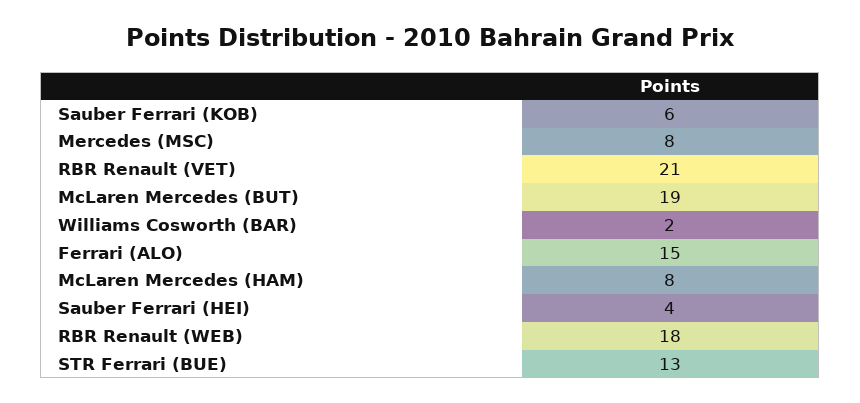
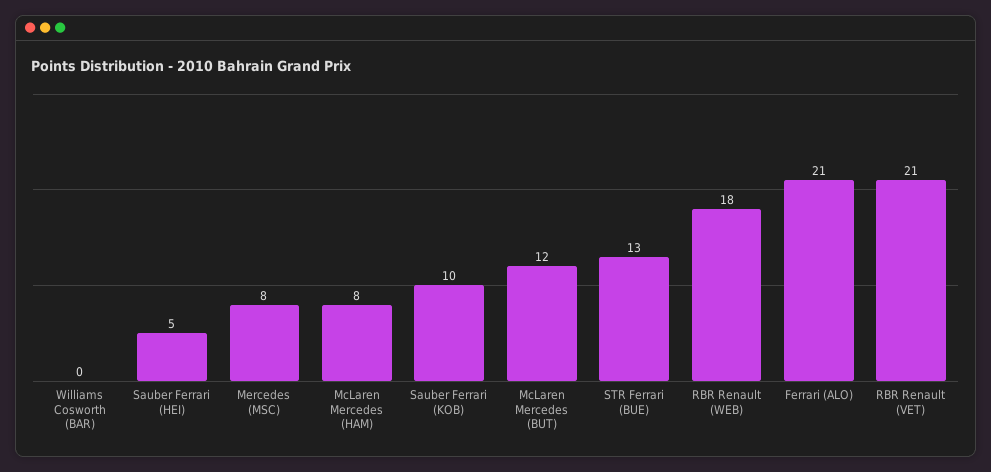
Sauber Ferrari (KOB): 6 -> 10
McLaren Mercedes (BUT): 19 -> 12
Williams Cosworth (BAR): 2 -> 0
Ferrari (ALO): 15 -> 21
Sauber Ferrari (HEI): 4 -> 5

